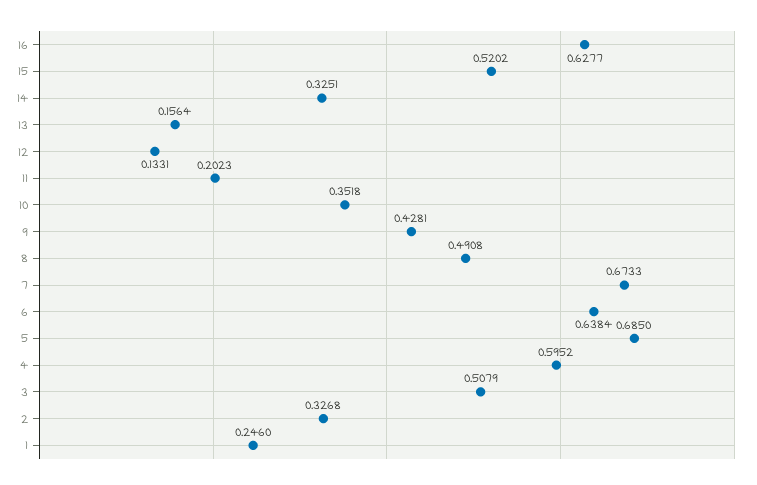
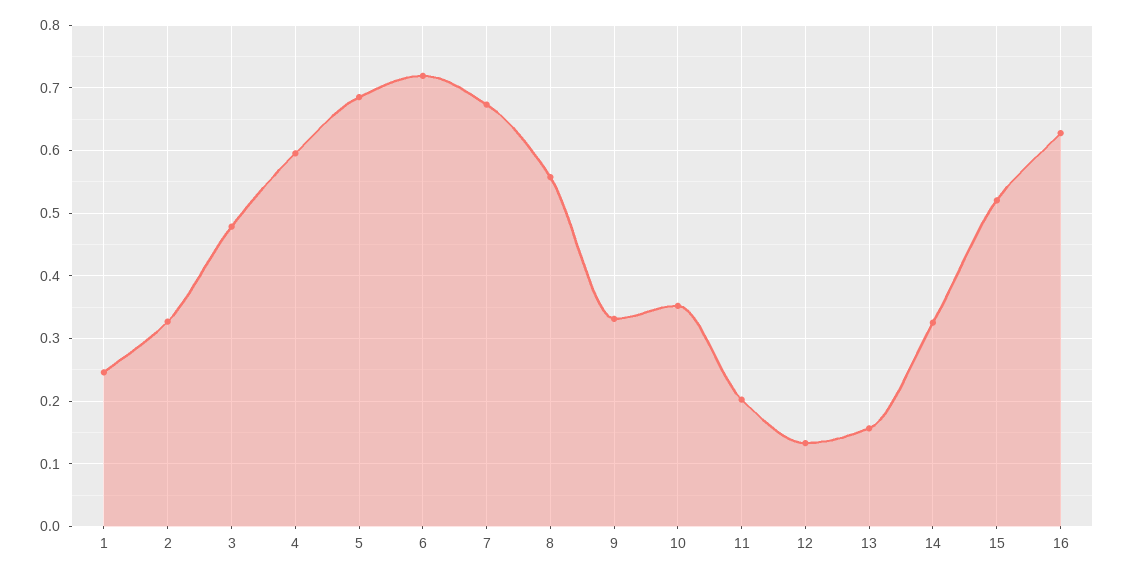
9: 0.4281 -> 0.33
8: 0.4908 -> 0.56
6: 0.6384 -> 0.72
3: 0.5079 -> 0.48

